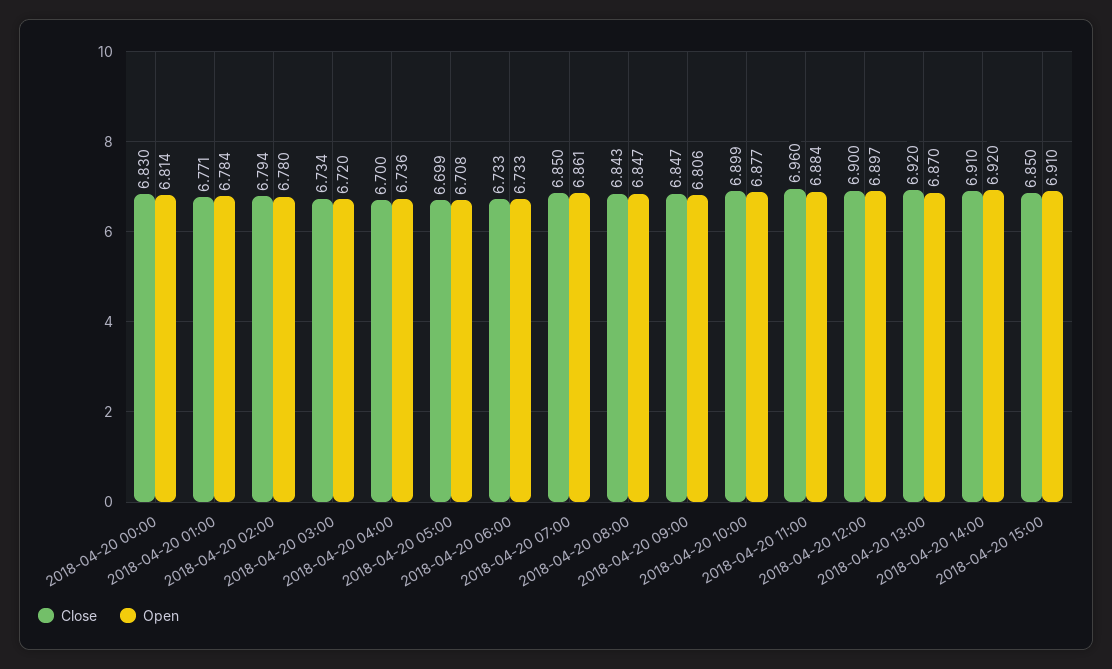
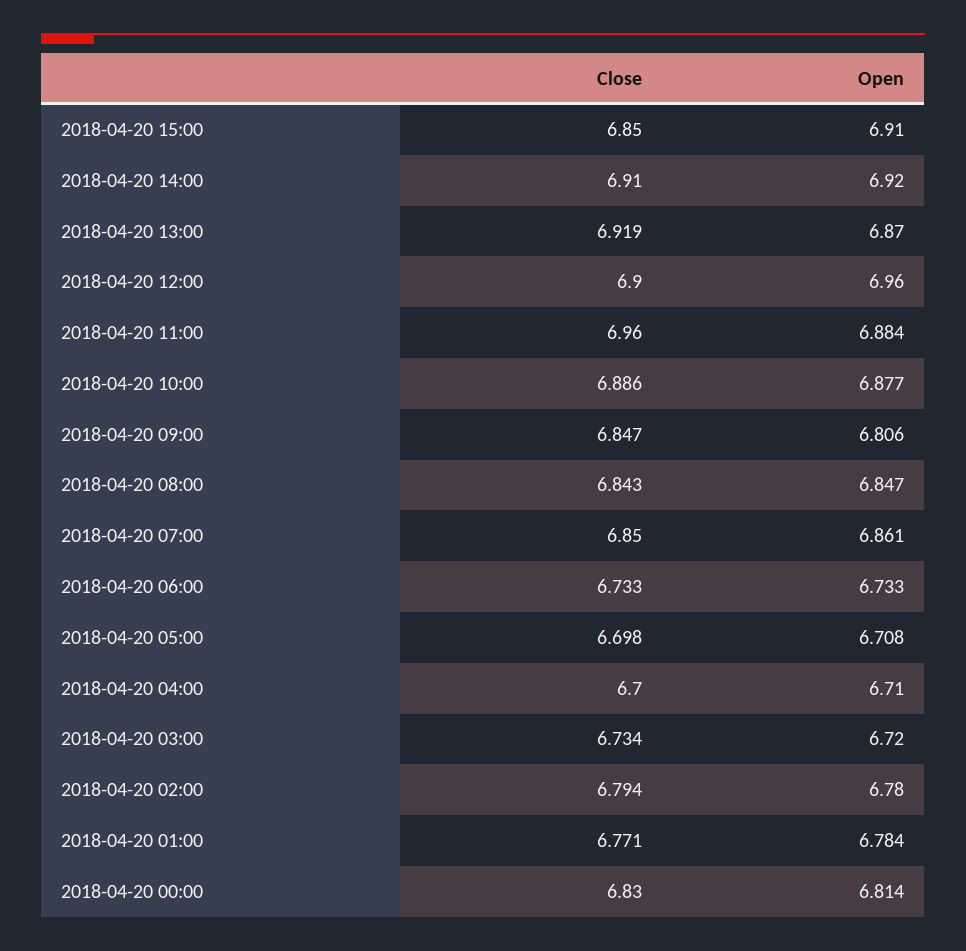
Open, 2018-04-20 04:00: 6.736 -> 6.71
Close, 2018-04-20 05:00: 6.699 -> 6.698
Close, 2018-04-20 10:00: 6.899 -> 6.886
Open, 2018-04-20 12:00: 6.897 -> 6.96
Close, 2018-04-20 13:00: 6.92 -> 6.919

